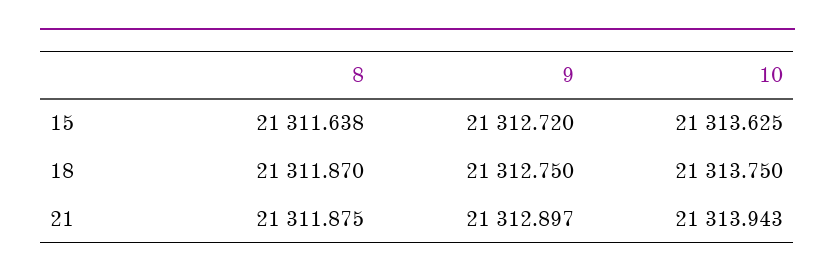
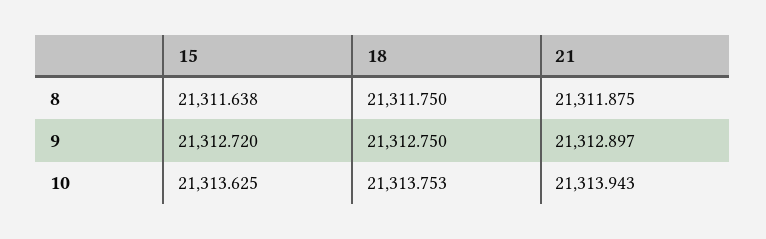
8, 18: 21311.87 -> 21311.75
10, 18: 21313.75 -> 21313.753

